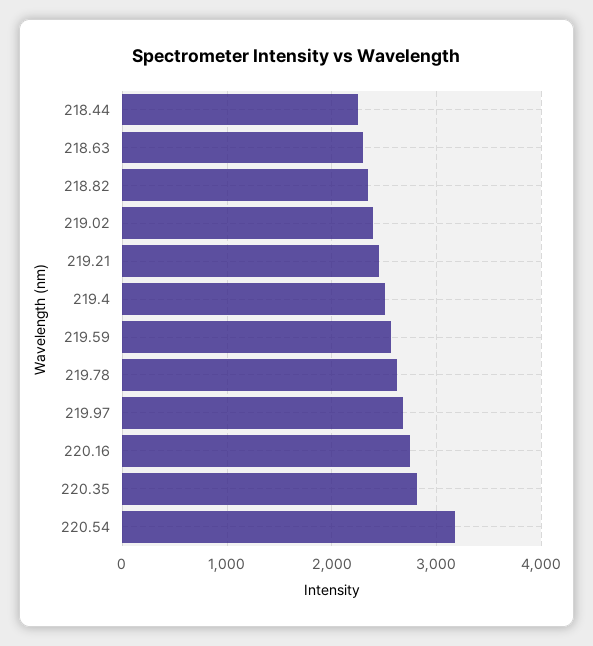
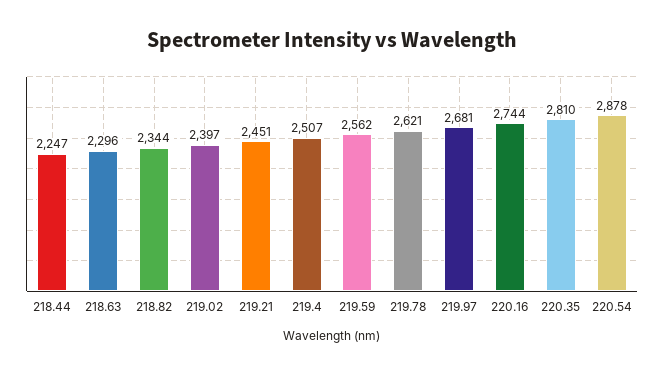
220.54: 3200 -> 2878

